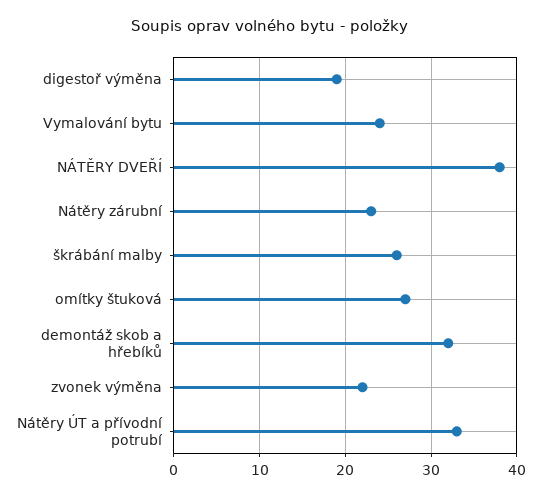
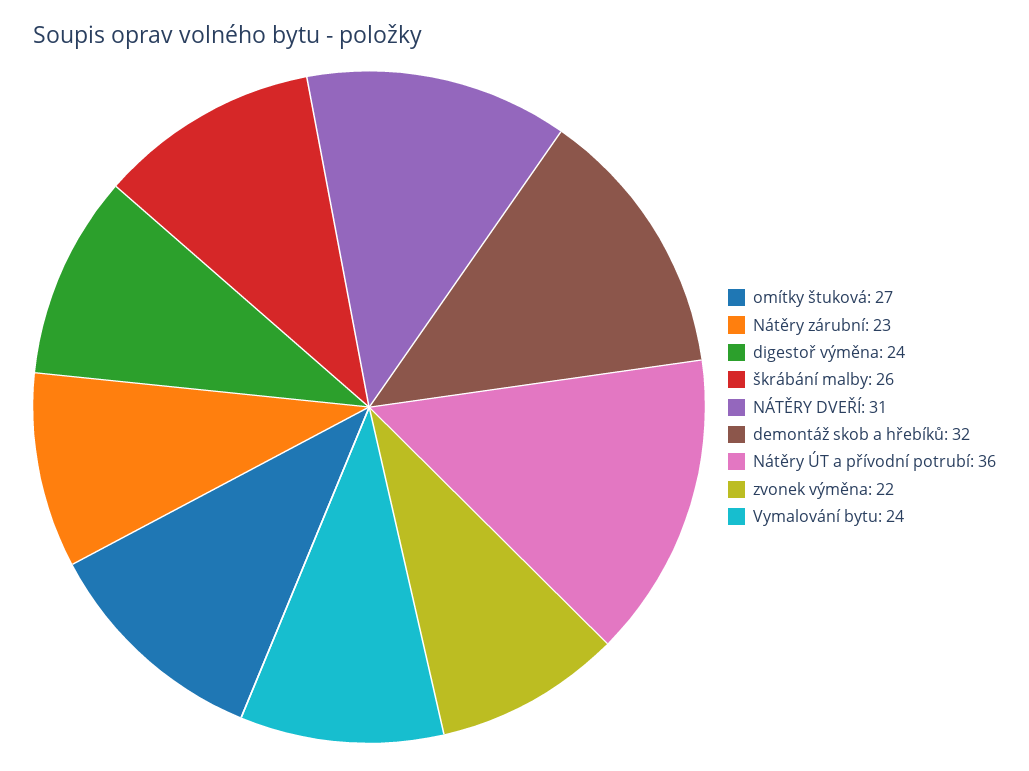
digestoř výměna: 19 -> 24
NÁTĚRY DVEŘÍ: 38 -> 31
Nátěry ÚT a přívodní potrubí: 33 -> 36

